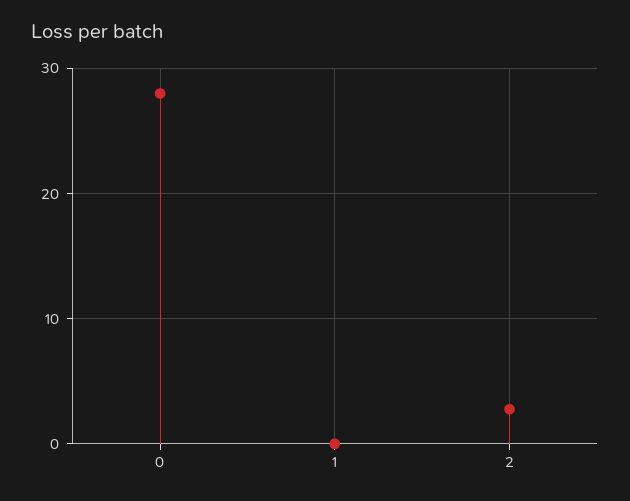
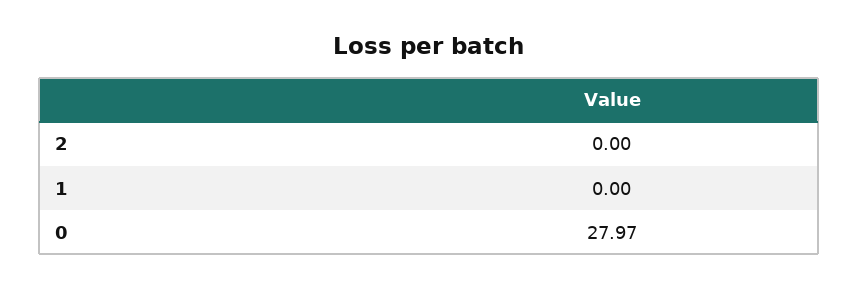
2: 3 -> 0

